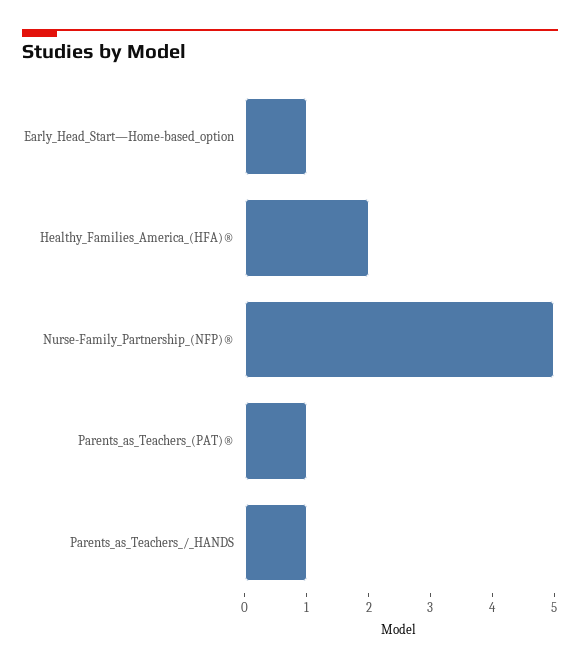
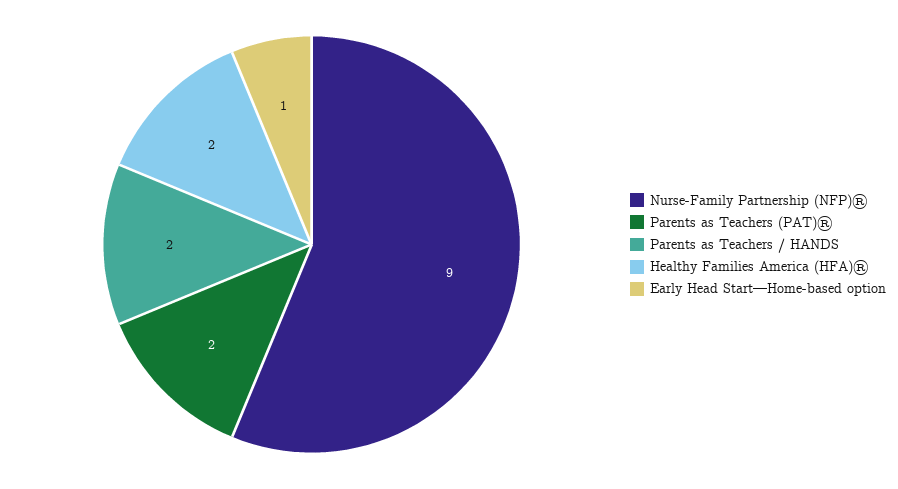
Nurse-Family_Partnership_(NFP)®: 5 -> 9
Parents_as_Teachers_(PAT)®: 1 -> 2
Parents_as_Teachers_/_HANDS: 1 -> 2

